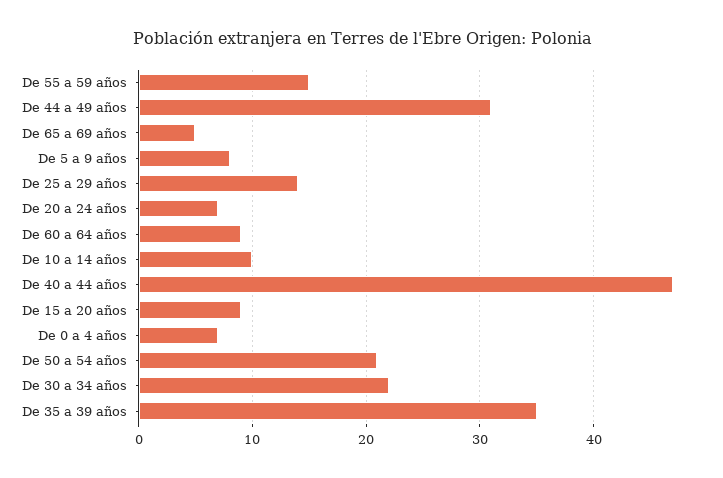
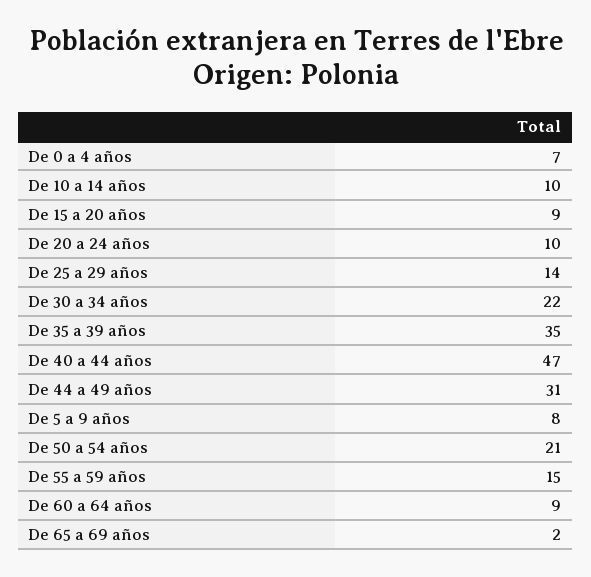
De 65 a 69 años: 5 -> 2
De 20 a 24 años: 7 -> 10

